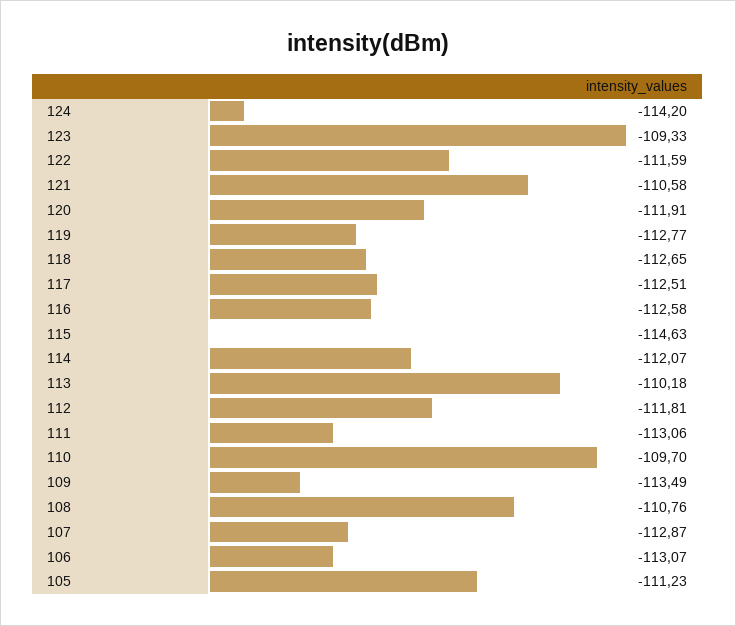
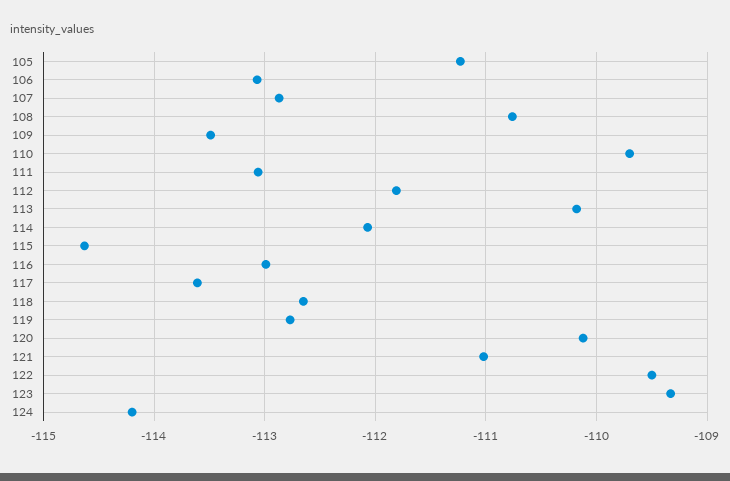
122: -111.59 -> -109.5
121: -110.58 -> -111
120: -111.91 -> -110.1
117: -112.51 -> -113.6
116: -112.58 -> -113

